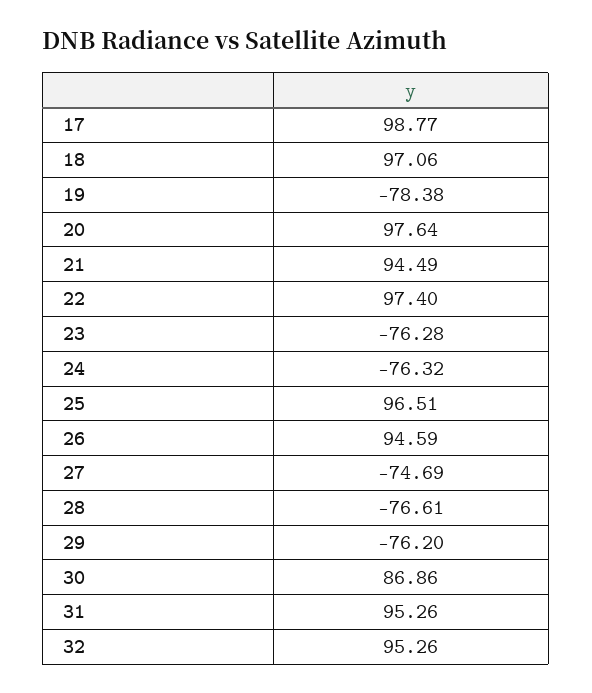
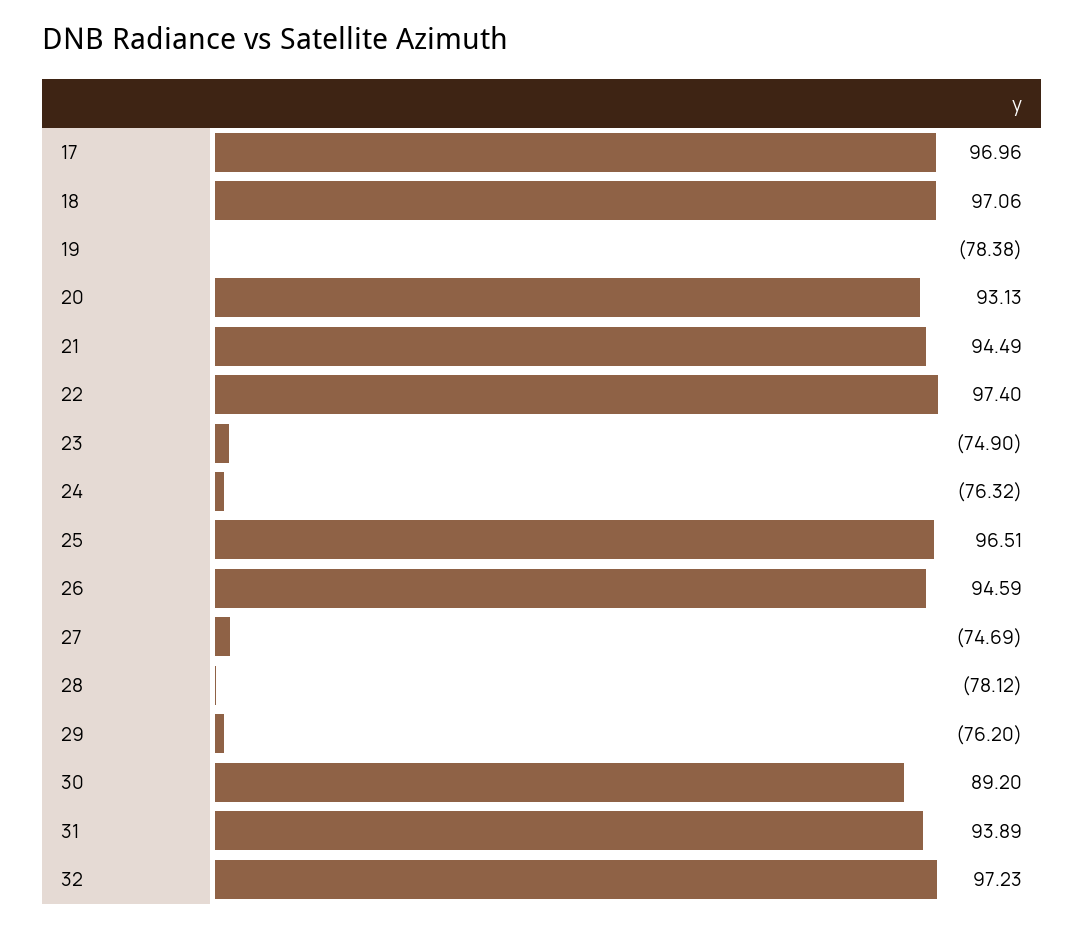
17: 98.77 -> 96.96
20: 97.64 -> 93.13
23: -76.28 -> -74.9
28: -76.61 -> -78.12
30: 86.86 -> 89.2
31: 95.26 -> 93.89
32: 95.26 -> 97.23

